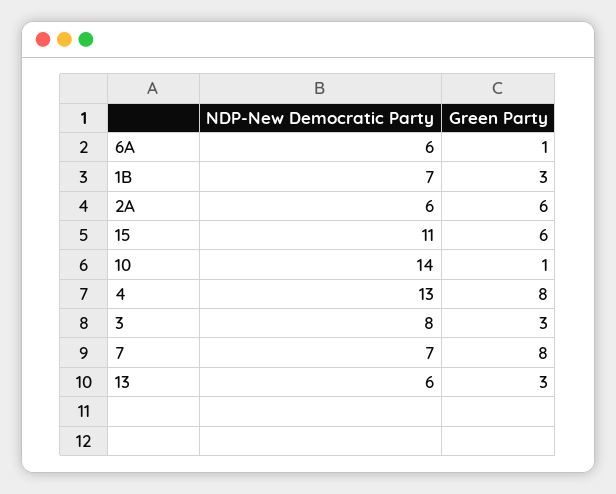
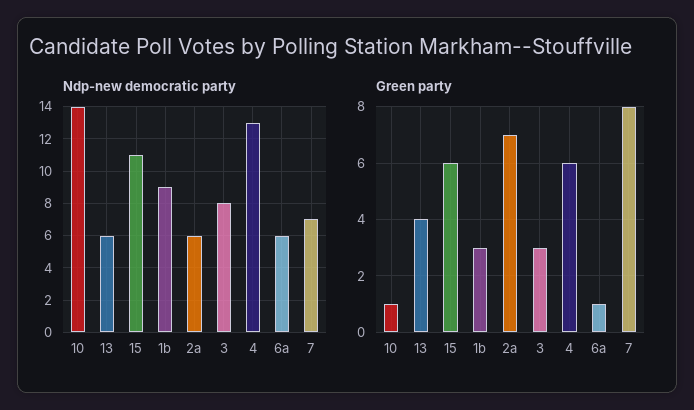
NDP-New Democratic Party, 1B: 7 -> 9
Green Party, 2A: 6 -> 7
Green Party, 4: 8 -> 6
Green Party, 13: 3 -> 4

